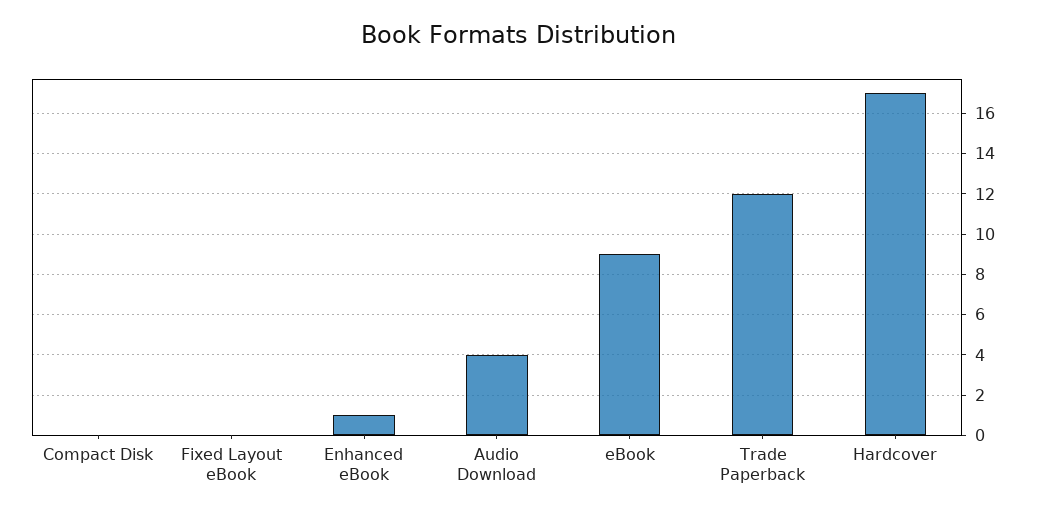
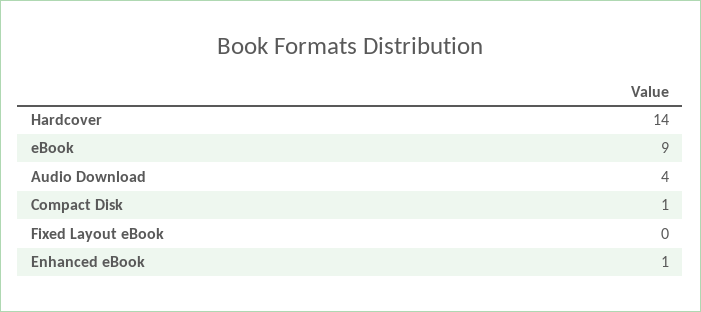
Compact Disk: 0 -> 1
Trade Paperback: 12 -> none
Hardcover: 17 -> 14

